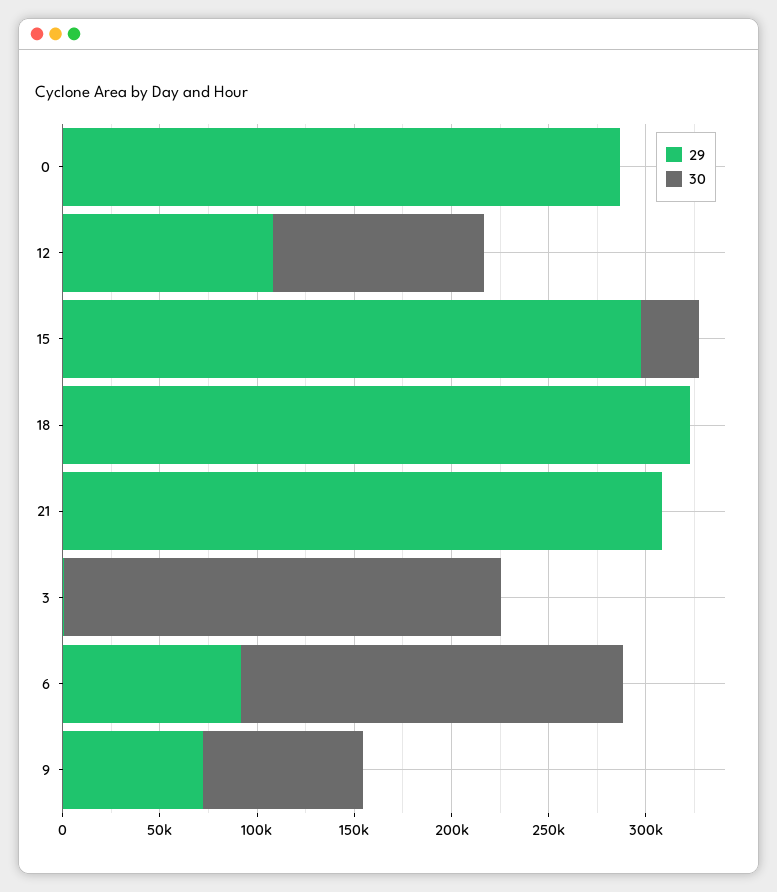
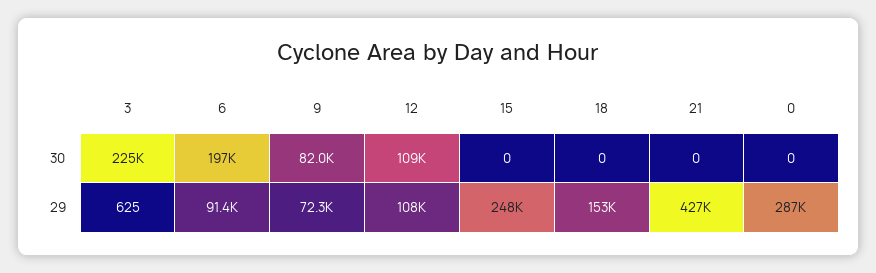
29, 15: 300000 -> 248000
30, 15: 30000 -> 0
29, 18: 320000 -> 153000
29, 21: 310000 -> 427000

